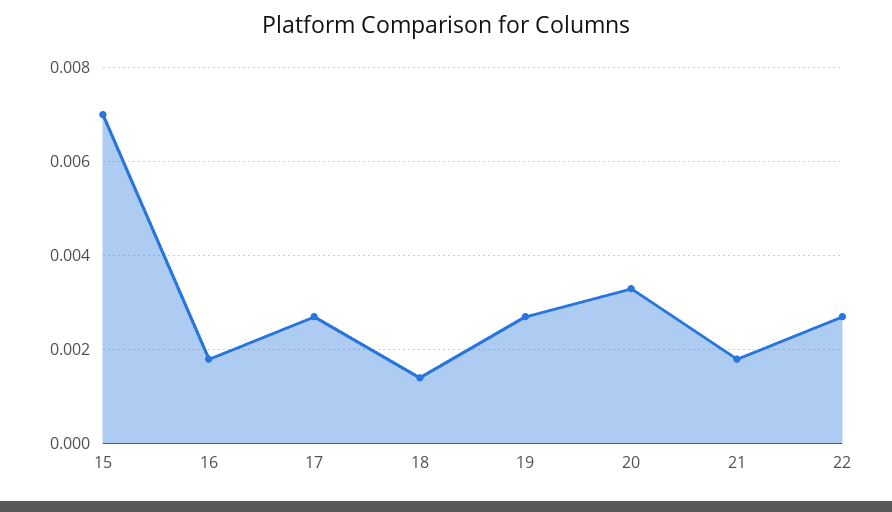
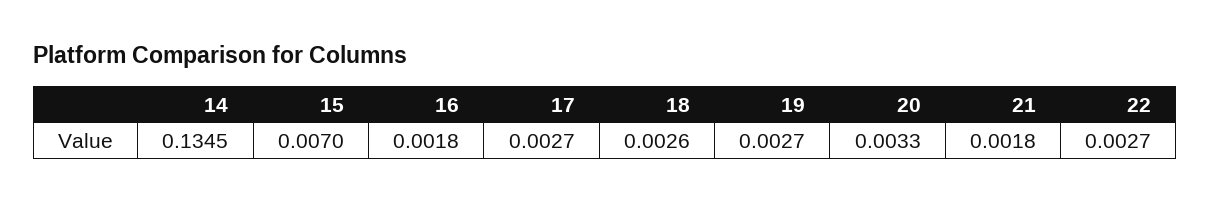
18: 0.0015 -> 0.0026
14: none -> 0.1345

